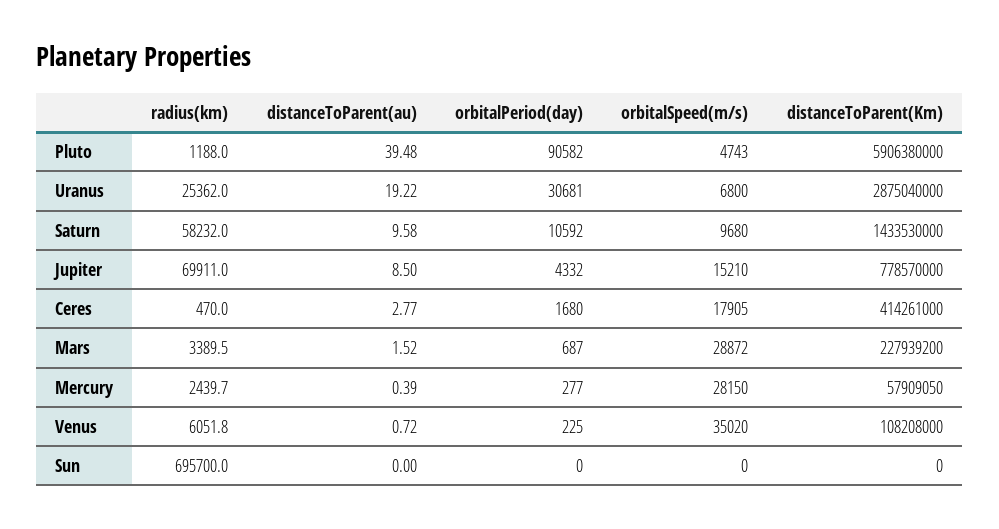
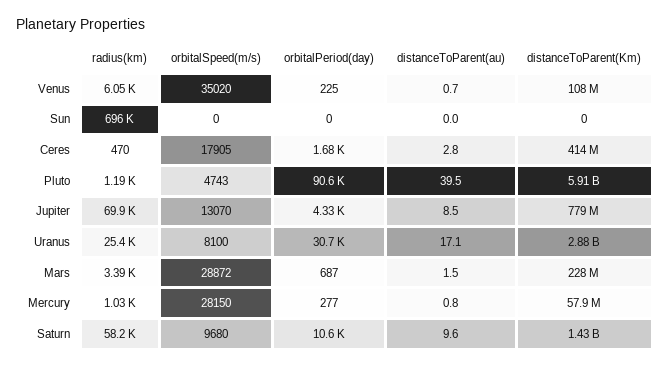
distanceToParent(au), Uranus: 19.22 -> 17.1
orbitalSpeed(m/s), Uranus: 6800 -> 8100
orbitalSpeed(m/s), Jupiter: 15210 -> 13070
radius(km), Mercury: 2439.7 -> 1030
distanceToParent(au), Mercury: 0.39 -> 0.8

